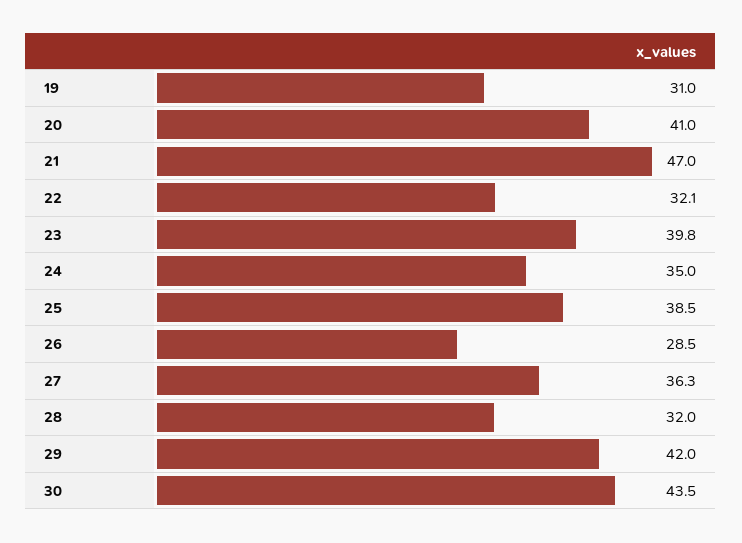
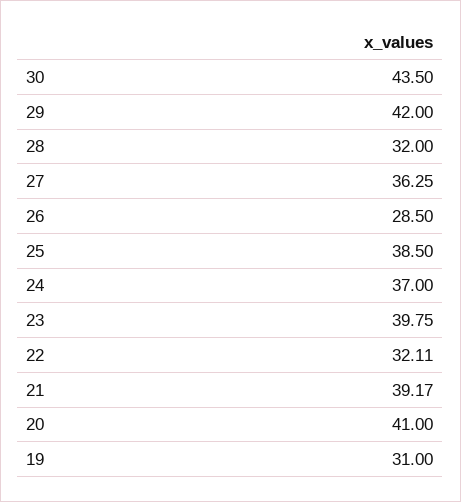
21: 47 -> 39.17
24: 35 -> 37

